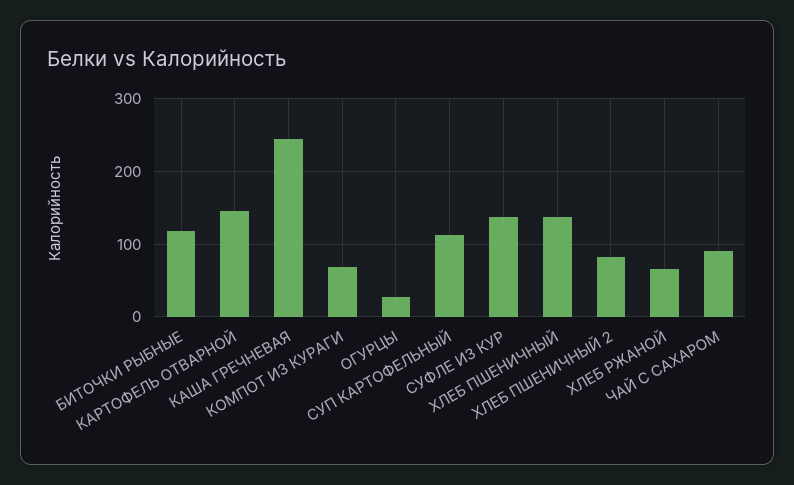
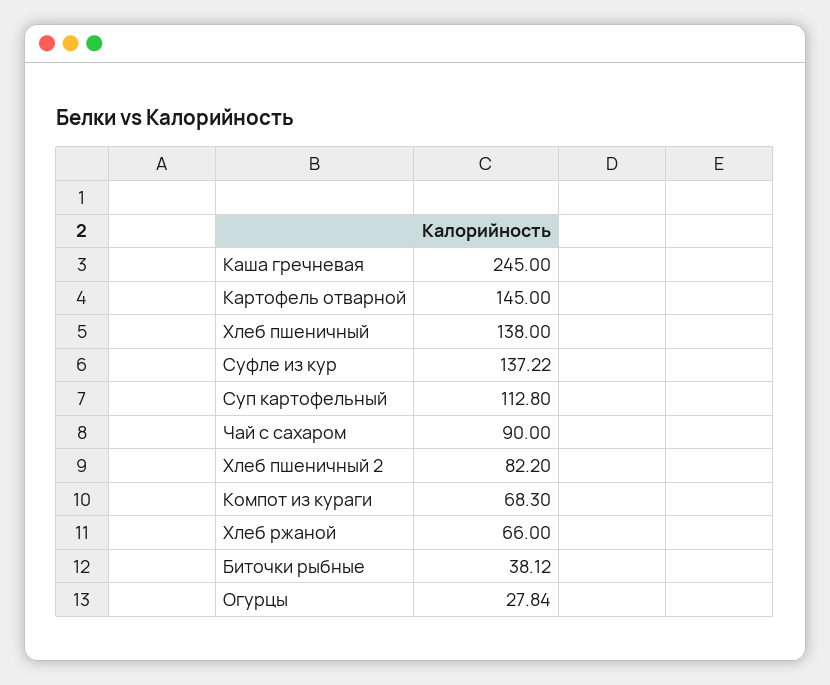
БИТОЧКИ РЫБНЫЕ: 120 -> 38.12

